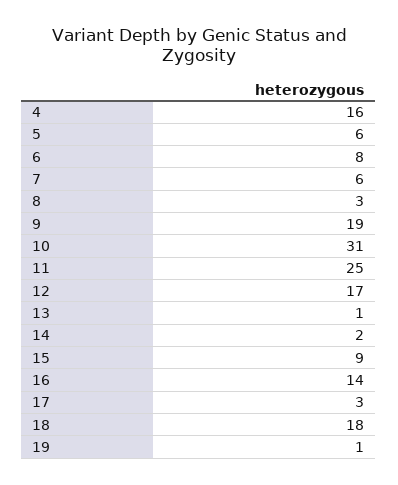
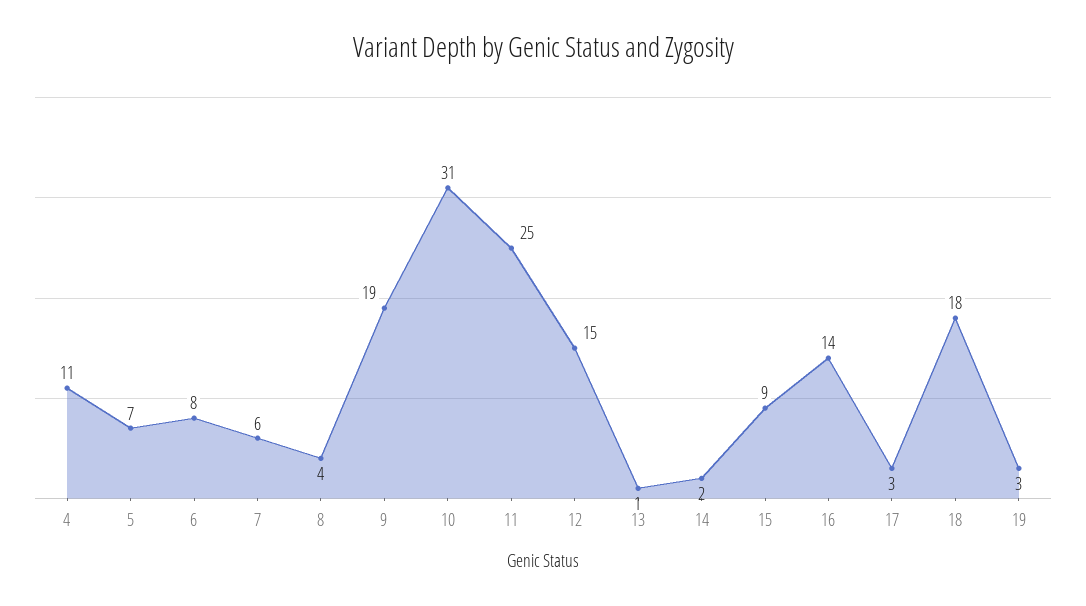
4: 16 -> 11
5: 6 -> 7
8: 3 -> 4
12: 17 -> 15
19: 1 -> 3

